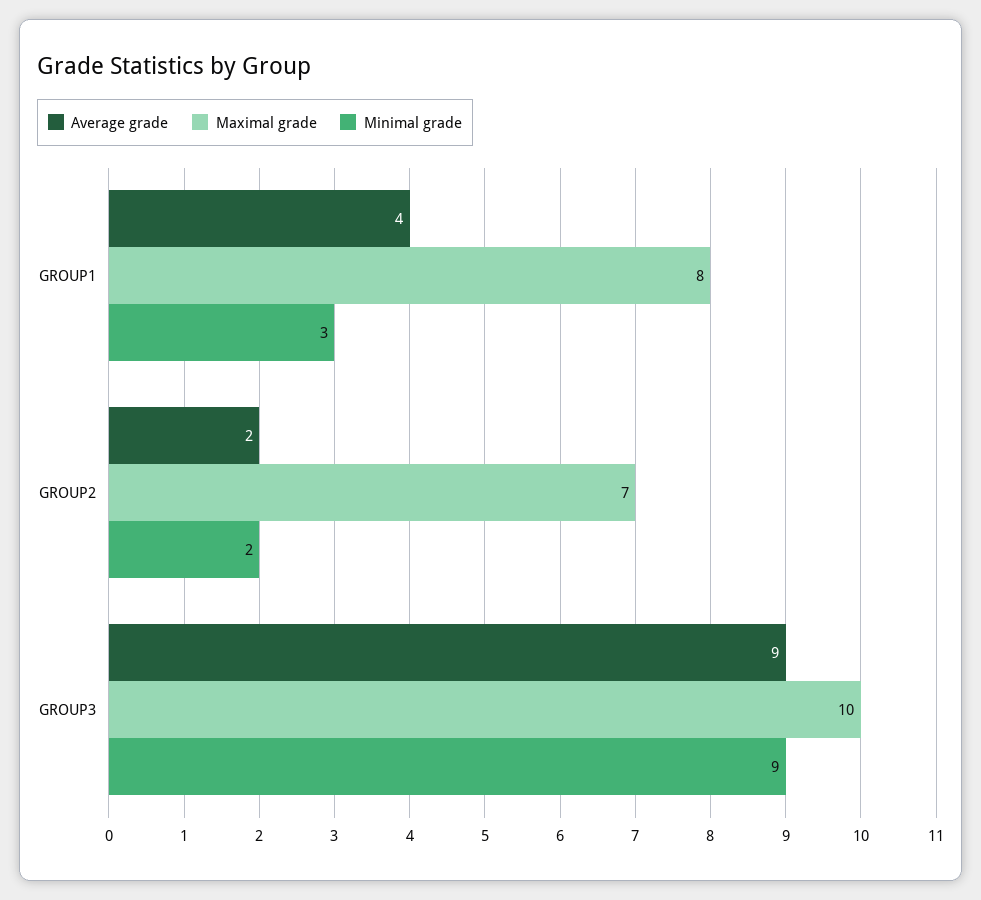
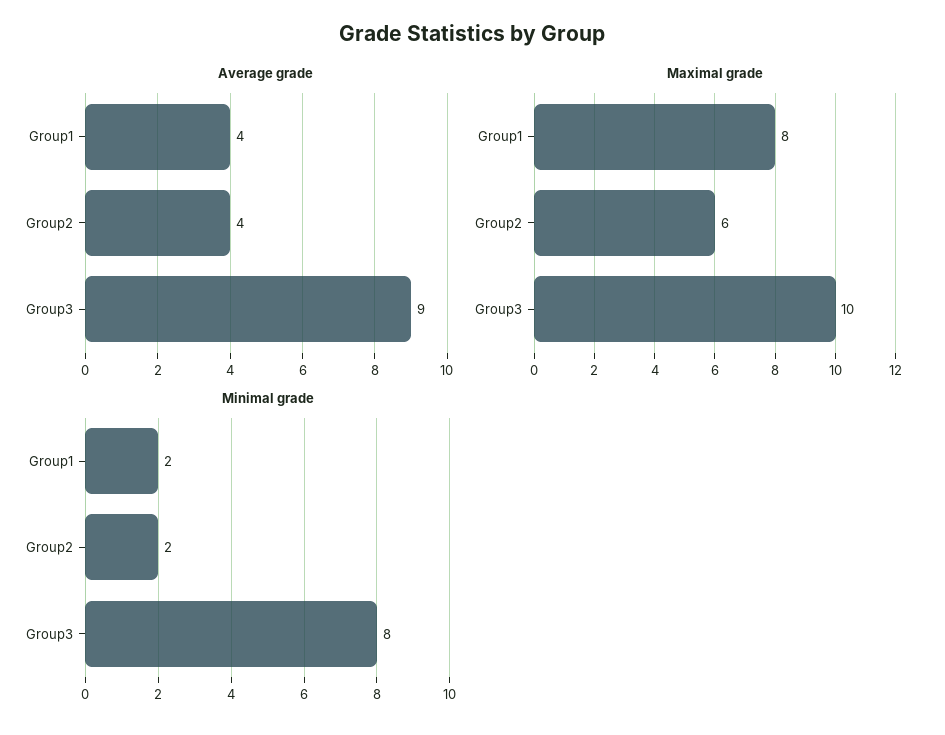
Minimal grade, GROUP1: 3 -> 2
Average grade, GROUP2: 2 -> 4
Maximal grade, GROUP2: 7 -> 6
Minimal grade, GROUP3: 9 -> 8

